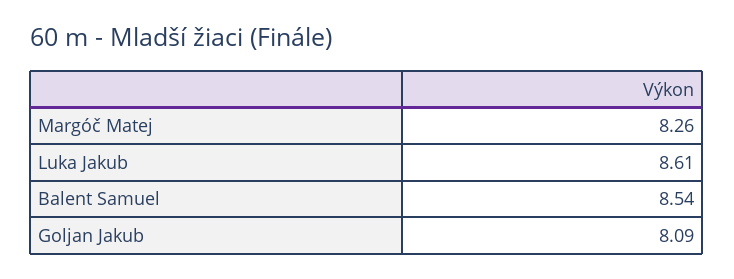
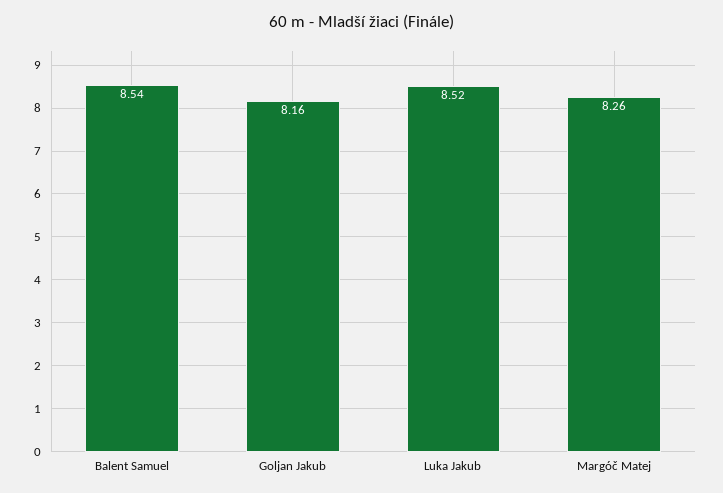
Luka Jakub: 8.61 -> 8.52
Goljan Jakub: 8.09 -> 8.16

